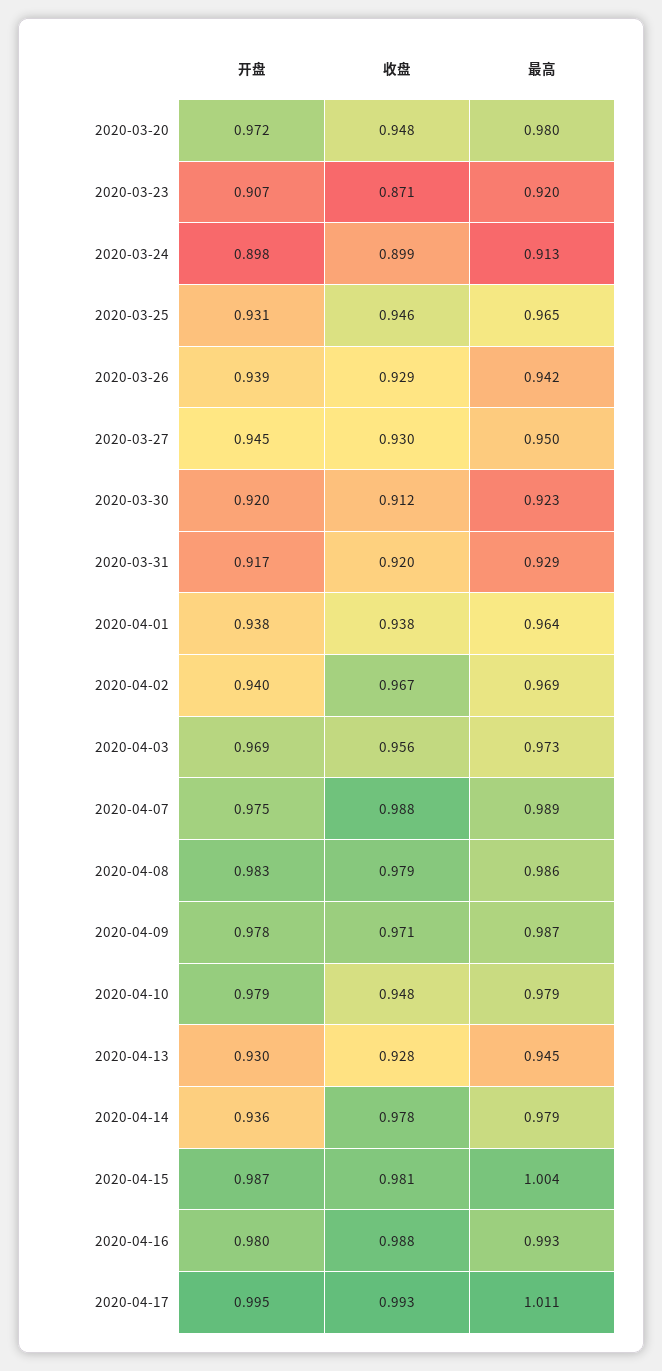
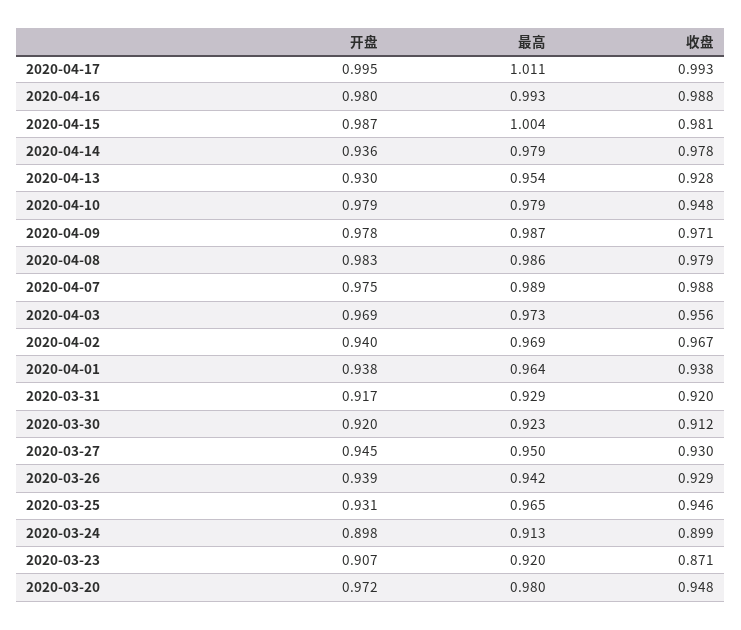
最高, 2020-04-13: 0.945 -> 0.954

